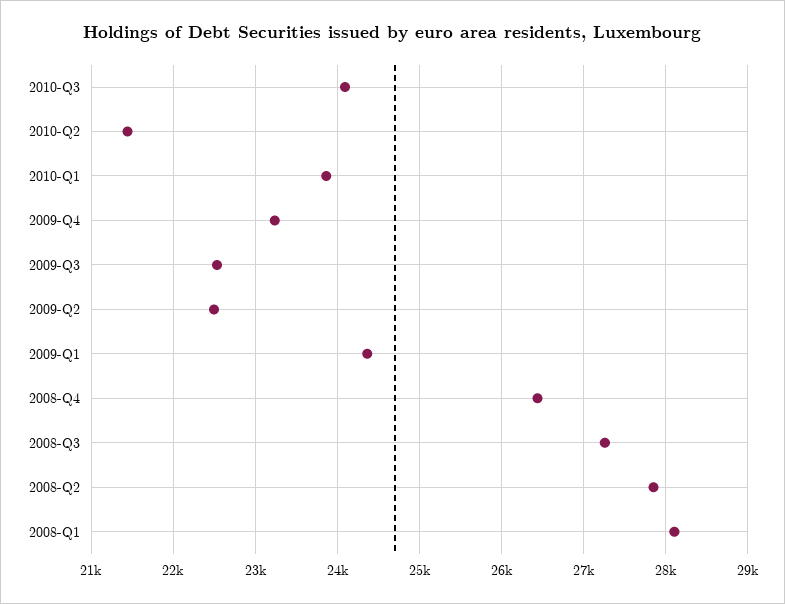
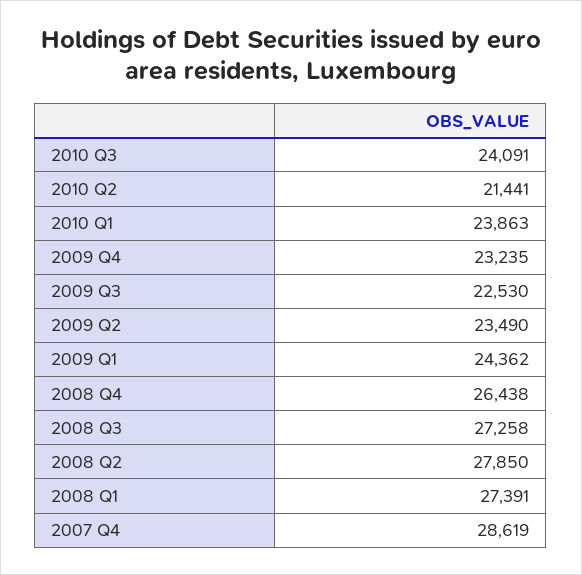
2009-Q2: 22500 -> 23490
2008-Q1: 28100 -> 27391
2007 Q4: none -> 28619

